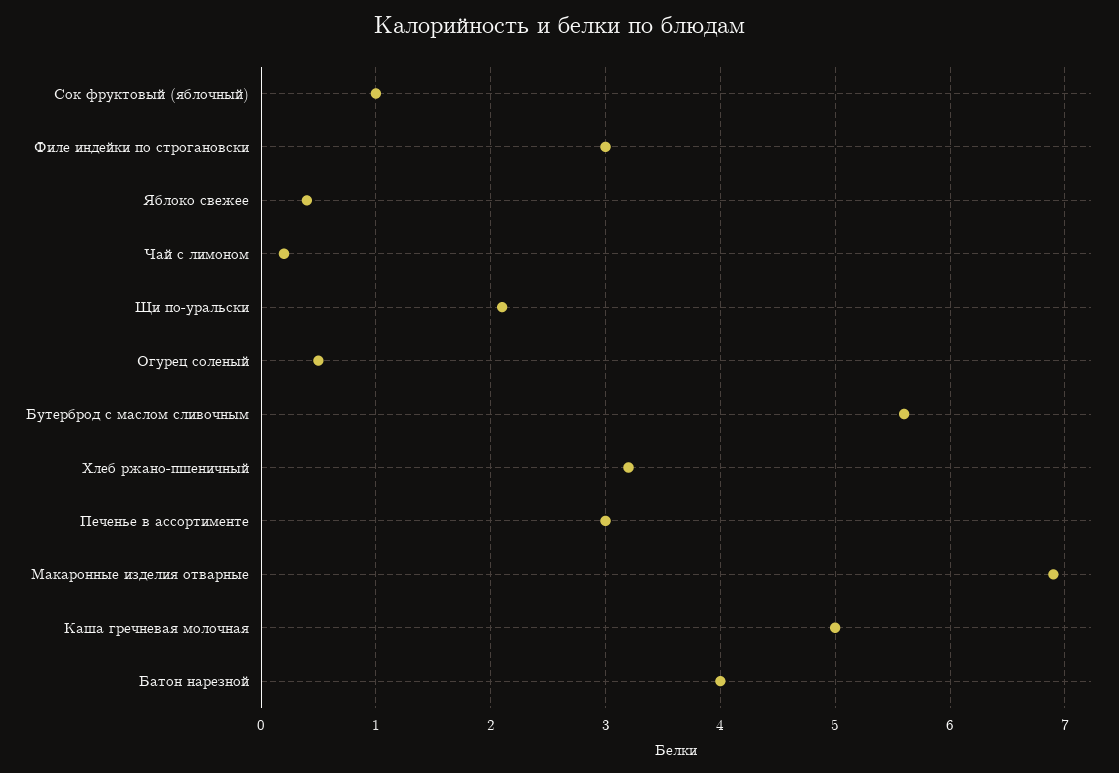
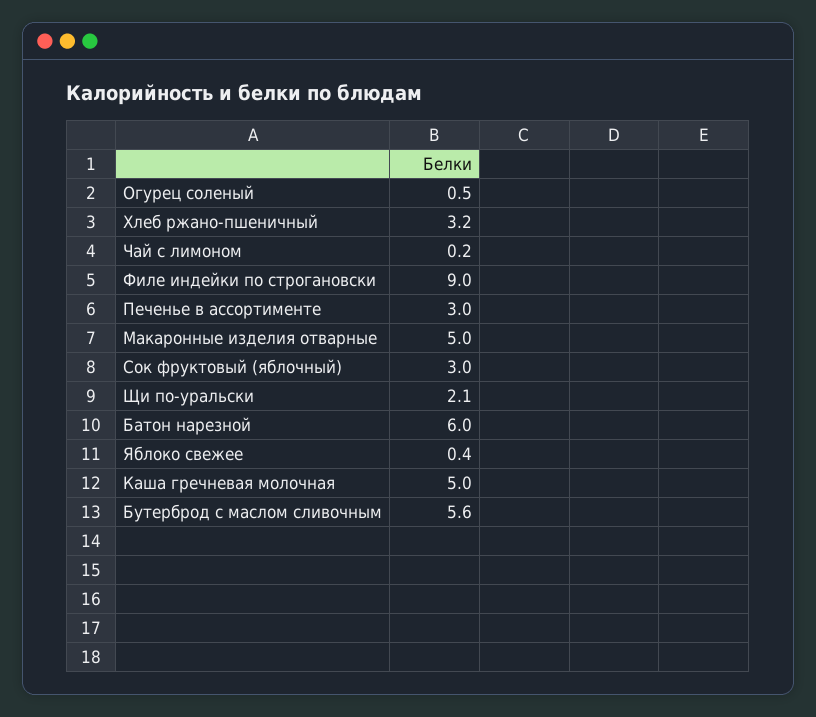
Сок фруктовый (яблочный): 1 -> 3
Филе индейки по строгановски: 3 -> 9
Макаронные изделия отварные: 6.9 -> 5
Батон нарезной: 4 -> 6

